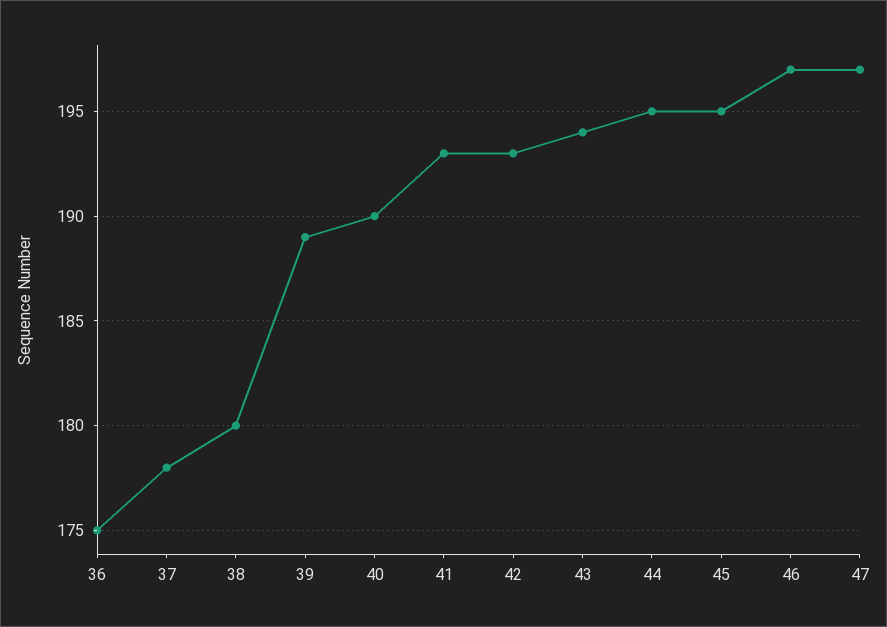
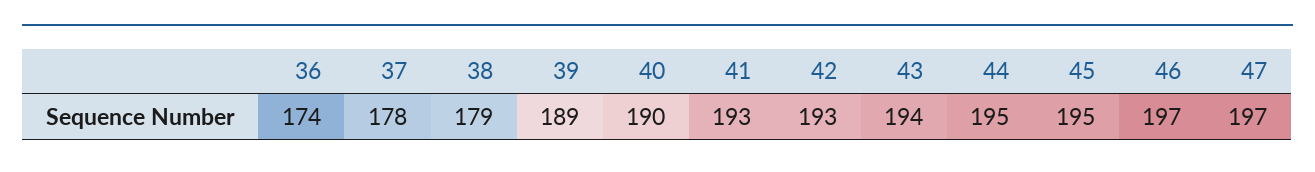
36: 175 -> 174
38: 180 -> 179

